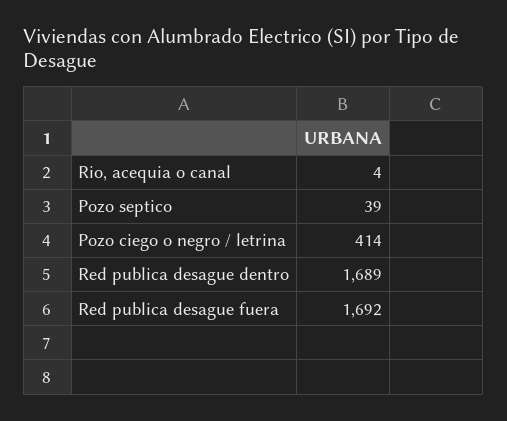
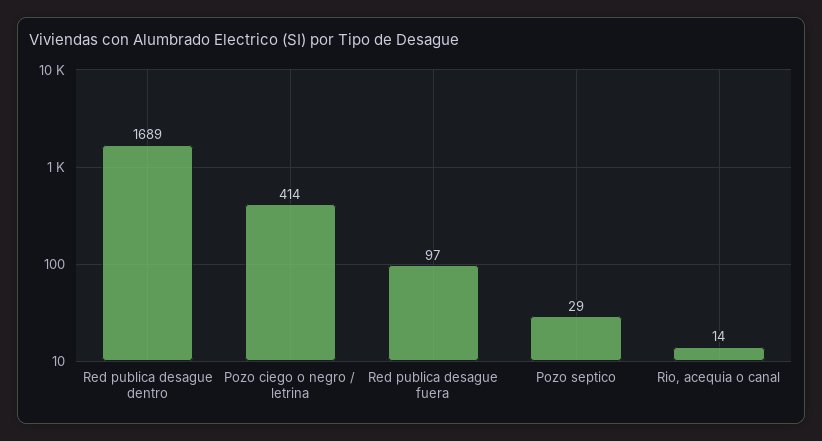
Rio, acequia o canal: 4 -> 14
Pozo septico: 39 -> 29
Red publica desague fuera: 1692 -> 97

